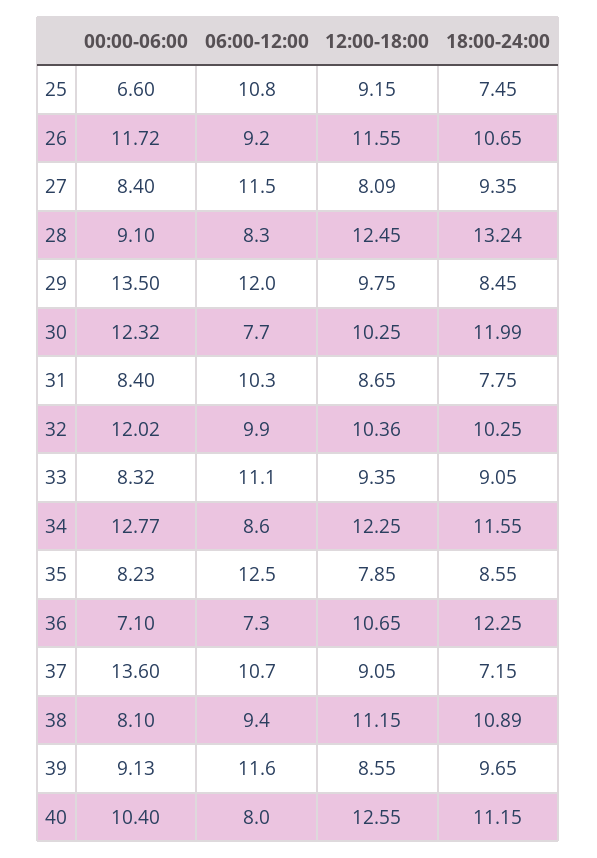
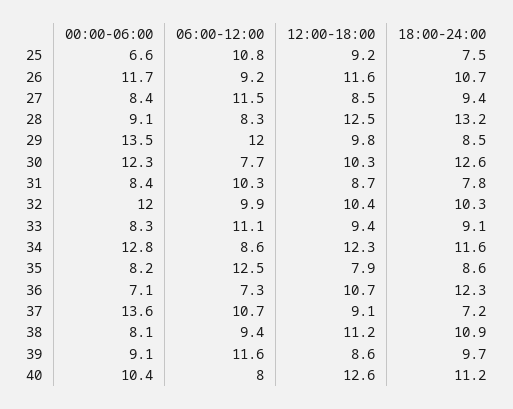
12:00-18:00, 27: 8.09 -> 8.5
18:00-24:00, 30: 11.99 -> 12.6

